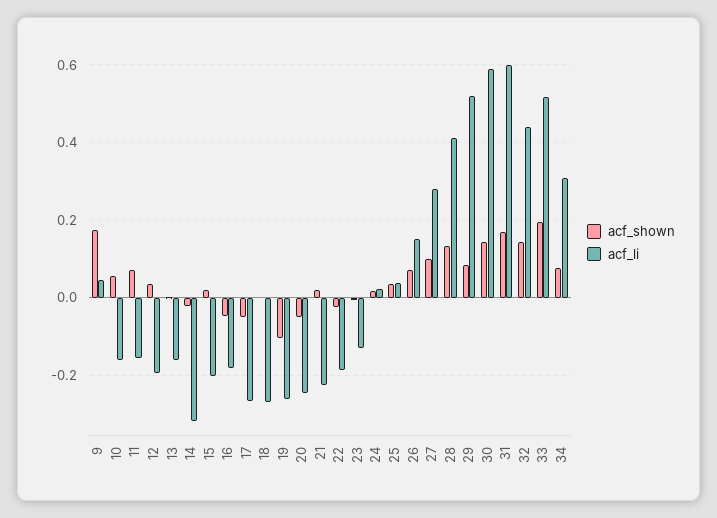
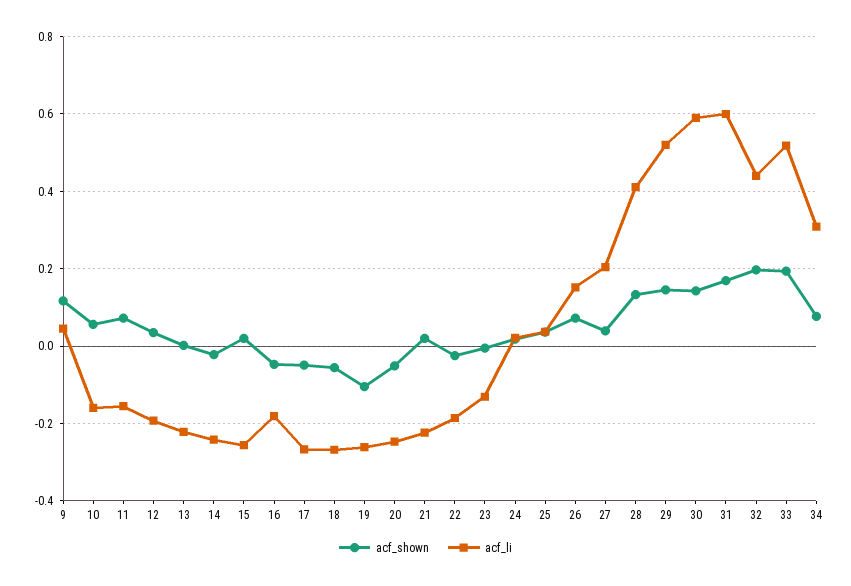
acf_shown, 9: 0.18 -> 0.12
acf_li, 13: -0.16 -> -0.22
acf_li, 14: -0.32 -> -0.24
acf_li, 15: -0.2 -> -0.26
acf_shown, 18: 0 -> -0.06
acf_shown, 27: 0.1 -> 0.04
acf_li, 27: 0.28 -> 0.2
acf_shown, 29: 0.08 -> 0.14
acf_shown, 32: 0.14 -> 0.2

